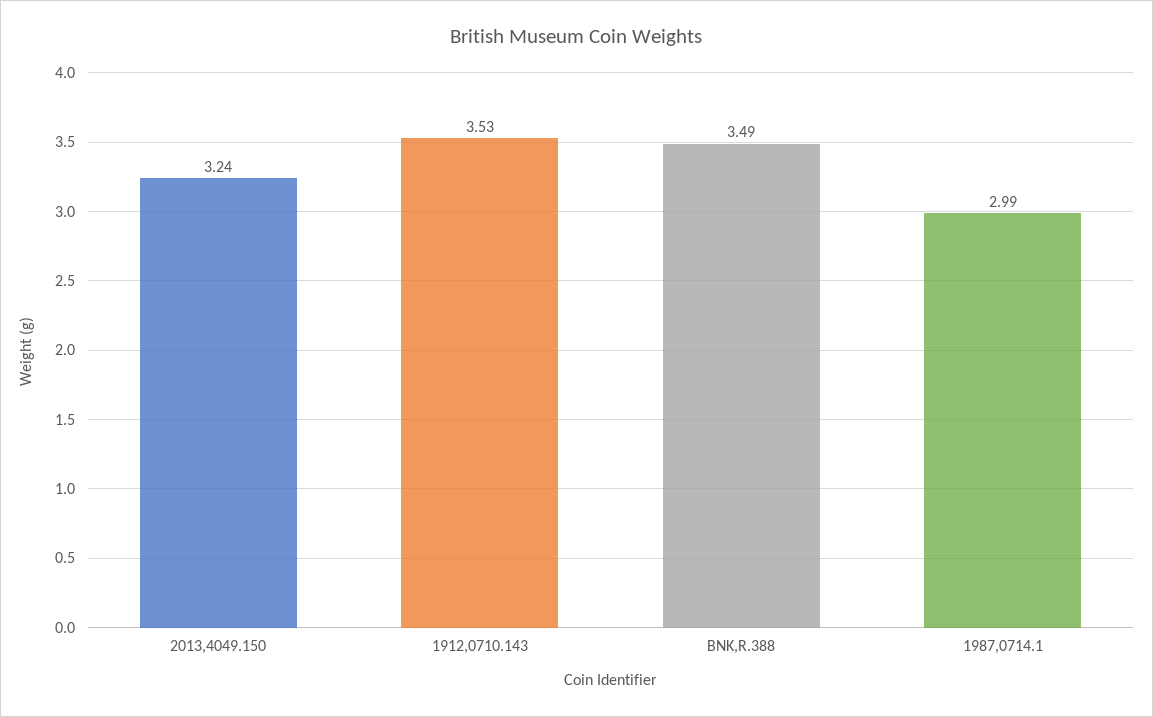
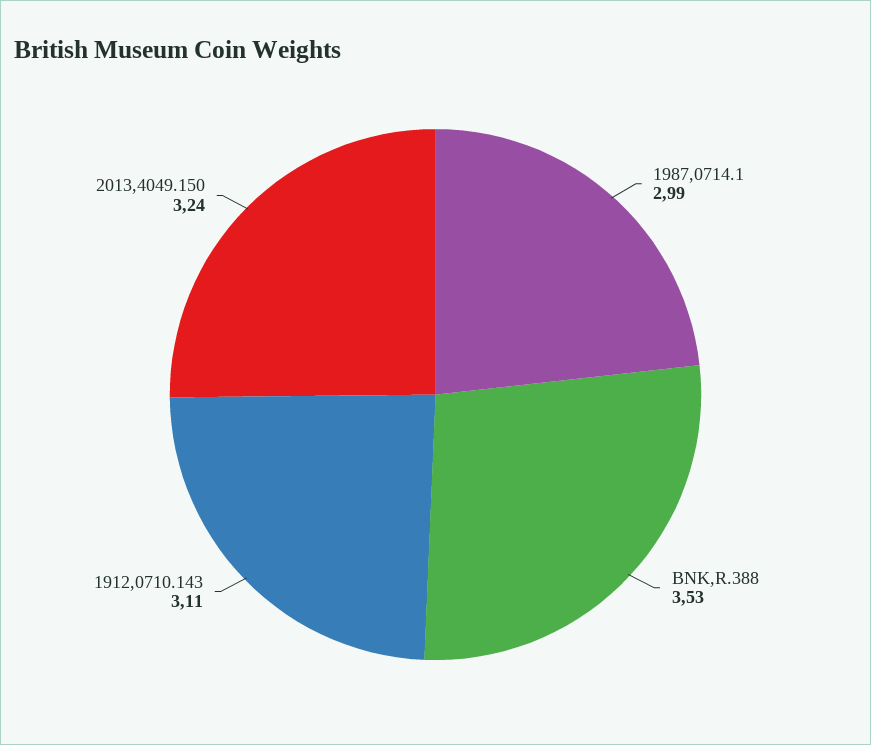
1912,0710.143: 3.53 -> 3.11
BNK,R.388: 3.49 -> 3.53

